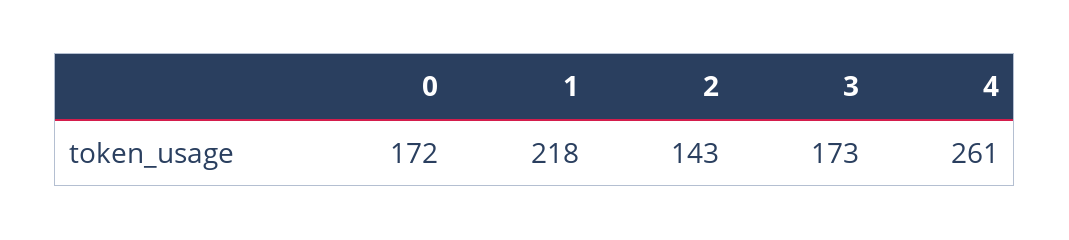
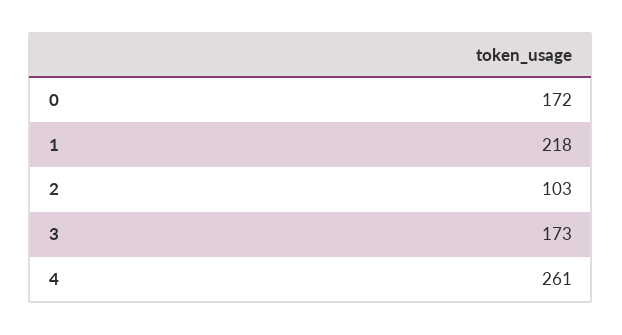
2: 143 -> 103

